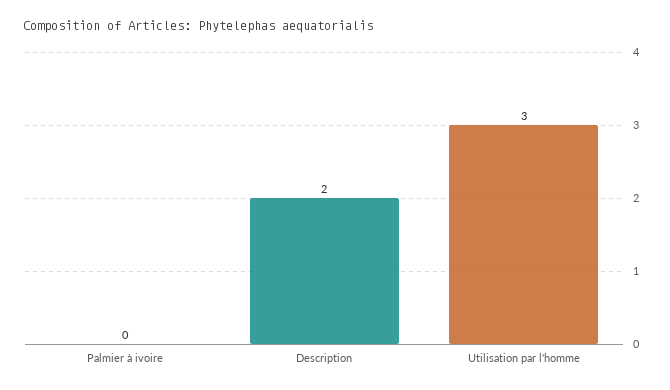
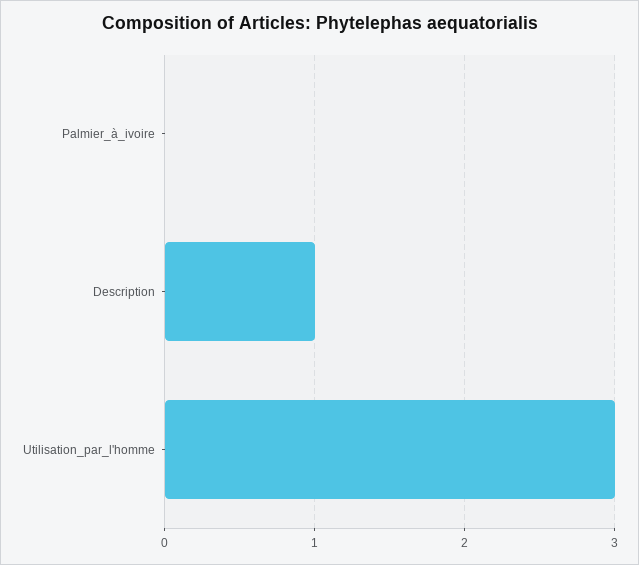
Description: 2 -> 1

